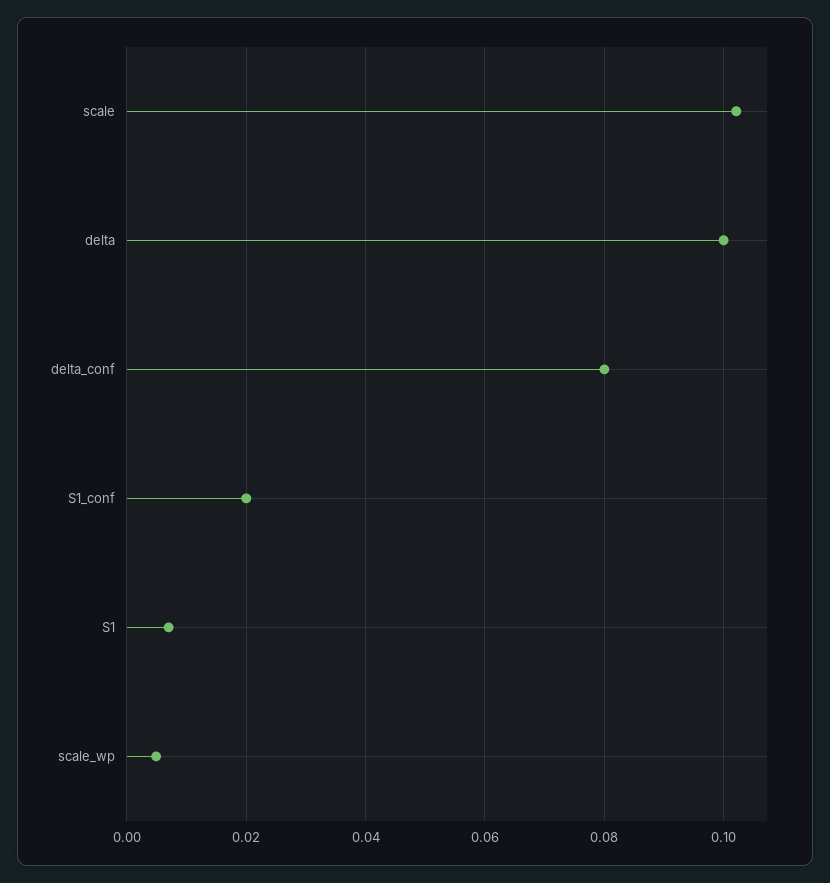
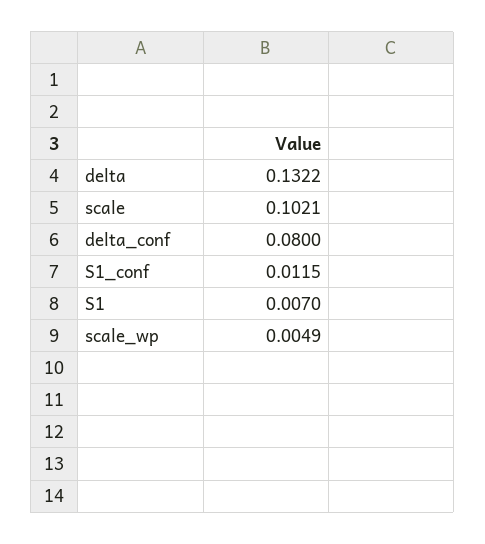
delta: 0.1 -> 0.1322
S1_conf: 0.02 -> 0.0115

